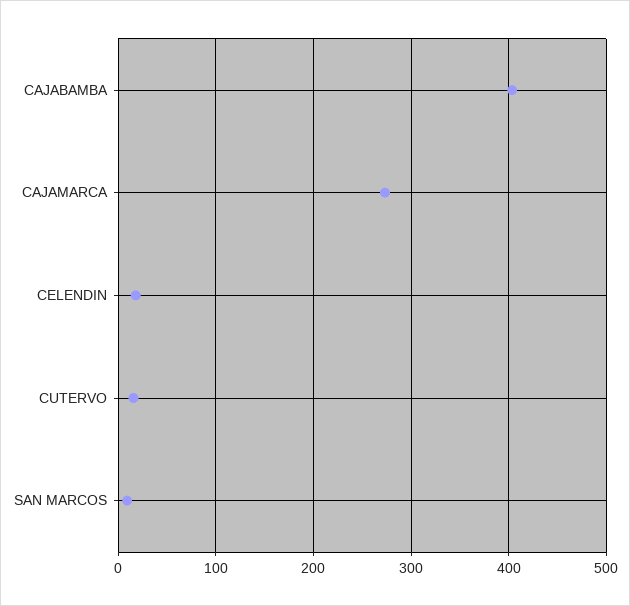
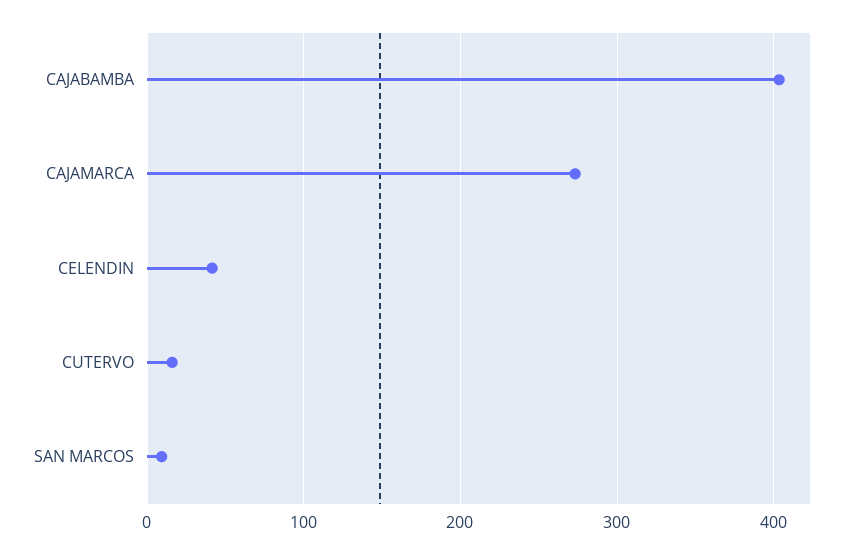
CELENDIN: 20 -> 40

